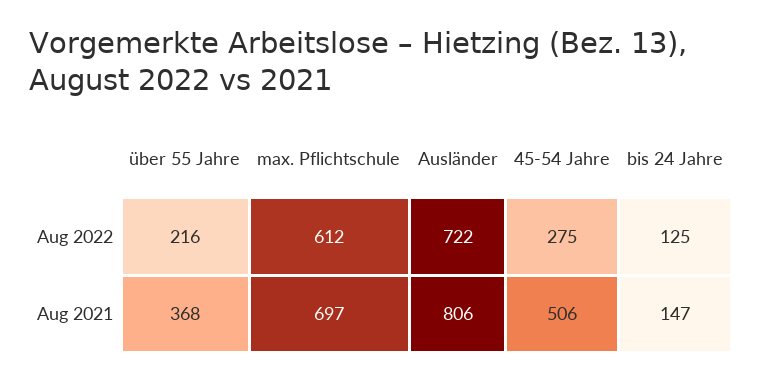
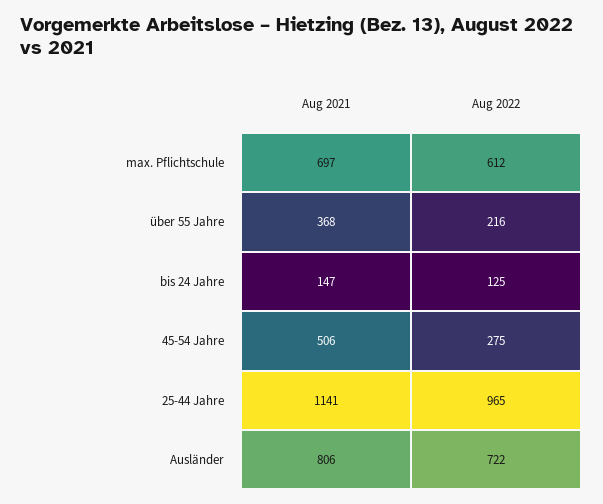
25-44 Jahre, Aug 2021: none -> 1141
25-44 Jahre, Aug 2022: none -> 965

